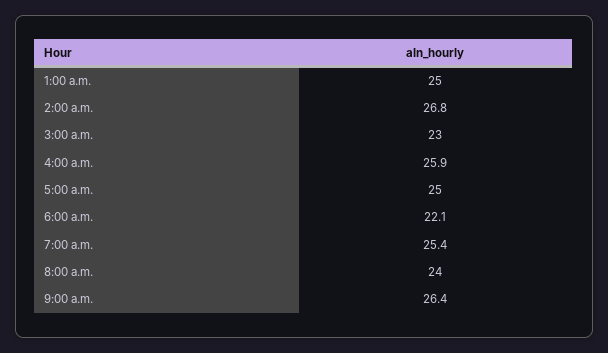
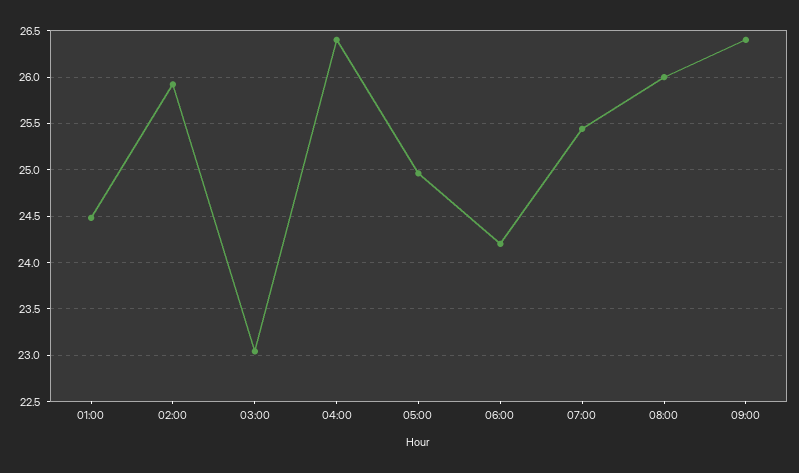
1:00 a.m.: 25 -> 24.5
2:00 a.m.: 26.8 -> 25.9
4:00 a.m.: 25.9 -> 26.4
6:00 a.m.: 22.1 -> 24.2
8:00 a.m.: 24 -> 26

